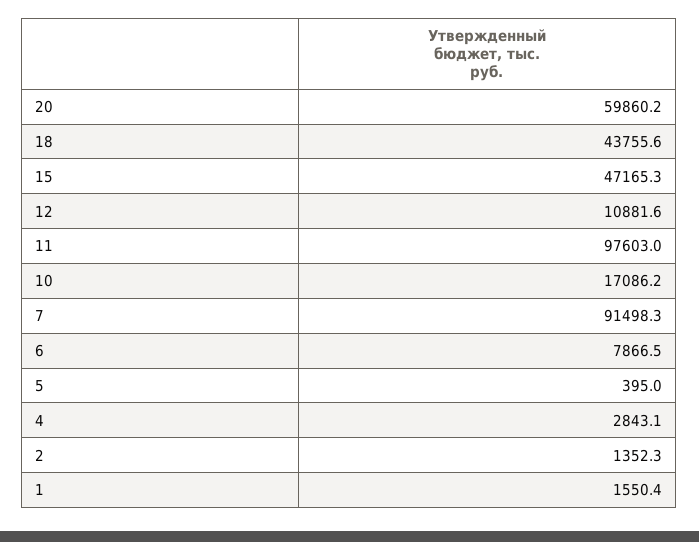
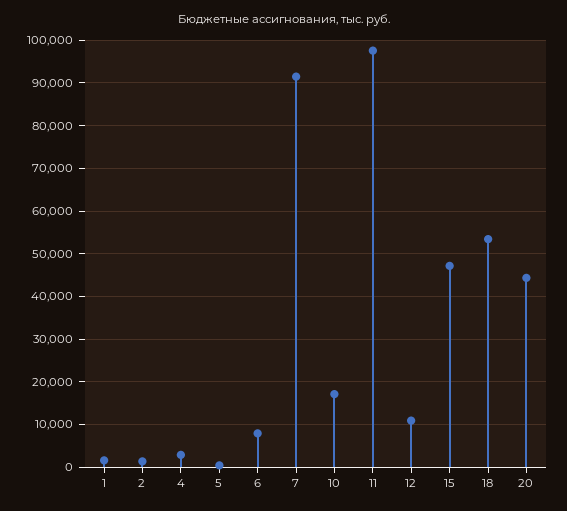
20: 59860.2 -> 44000
18: 43755.6 -> 54000

